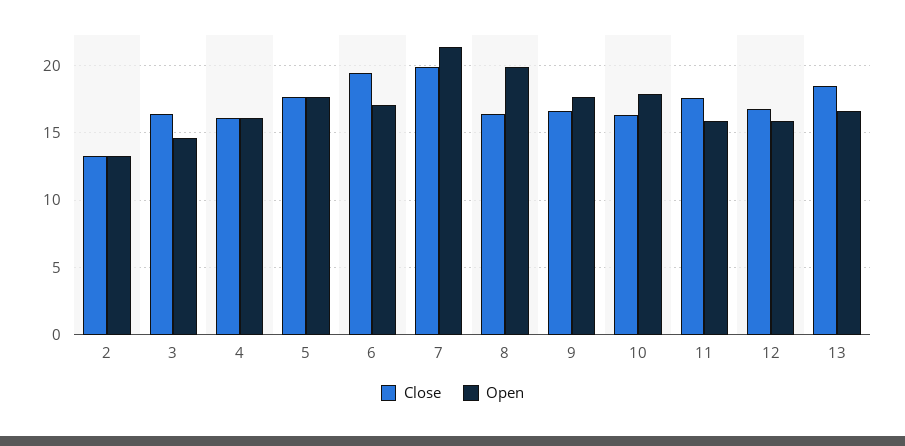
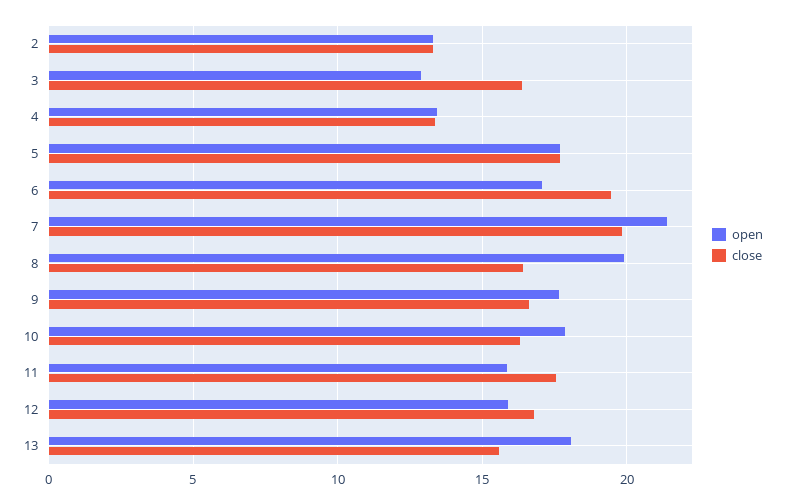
Open, 3: 14.5 -> 13
Close, 4: 16 -> 13.5
Open, 4: 16 -> 13.5
Close, 13: 18.5 -> 15.5
Open, 13: 16.5 -> 18

